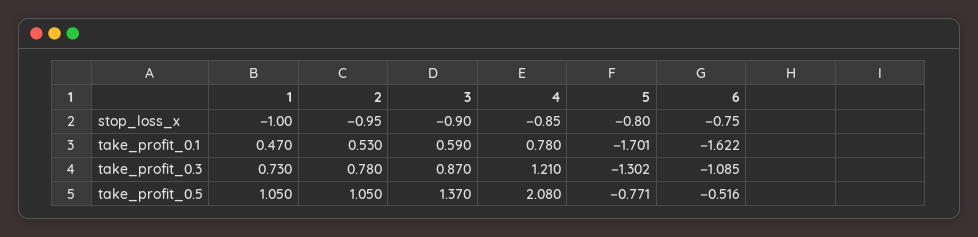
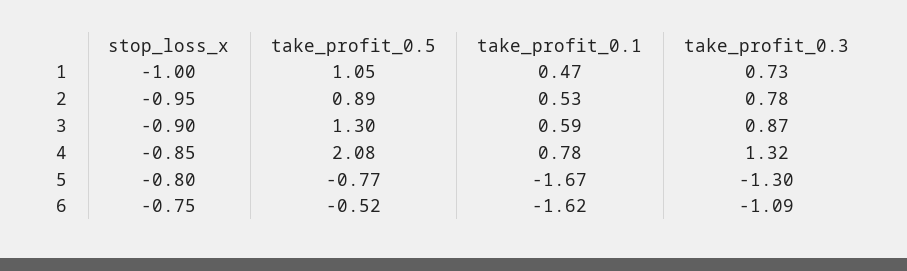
5, take_profit_0.1: -1.701 -> -1.67
4, take_profit_0.3: 1.21 -> 1.32
2, take_profit_0.5: 1.05 -> 0.89
3, take_profit_0.5: 1.37 -> 1.3

